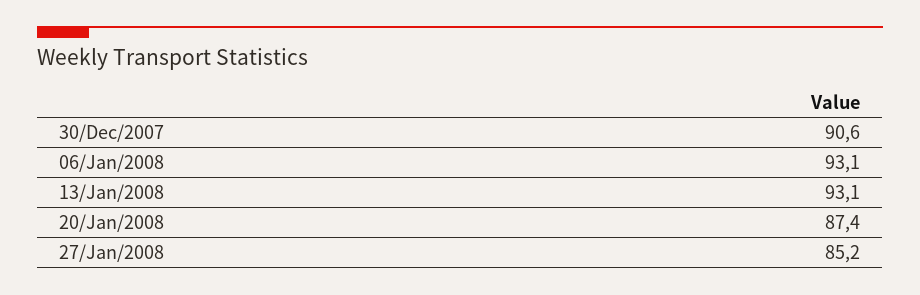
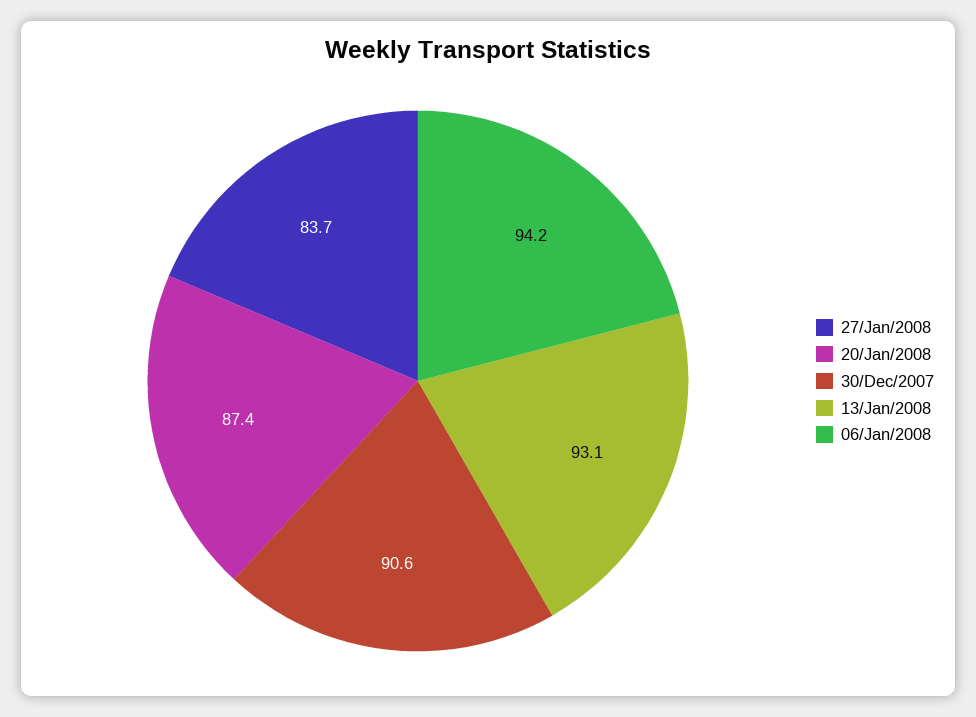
06/Jan/2008: 93.1 -> 94.2
27/Jan/2008: 85.2 -> 83.7

